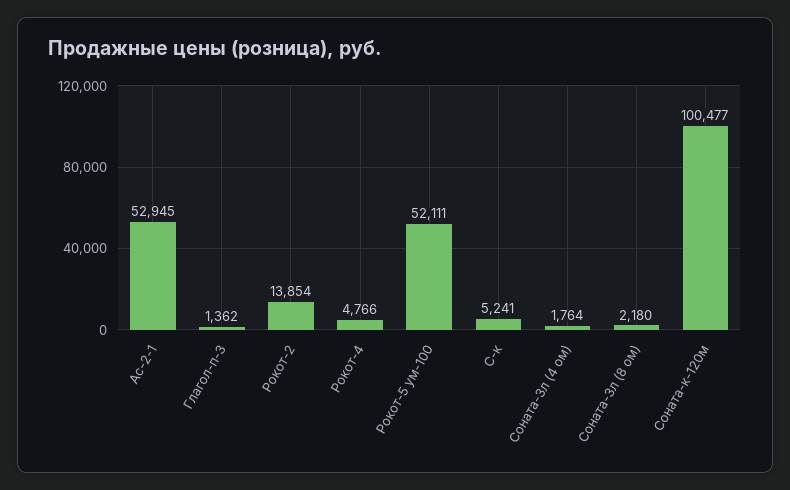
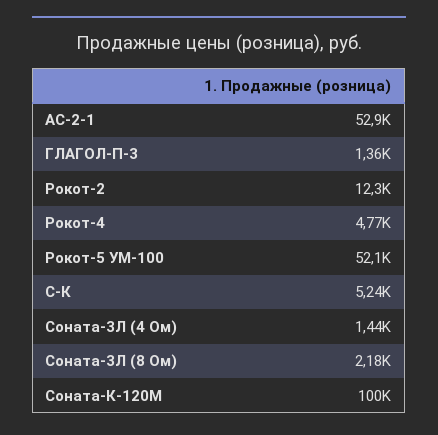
Рокот-2: 13854 -> 12300
Соната-3л (4 ом): 1764 -> 1440

